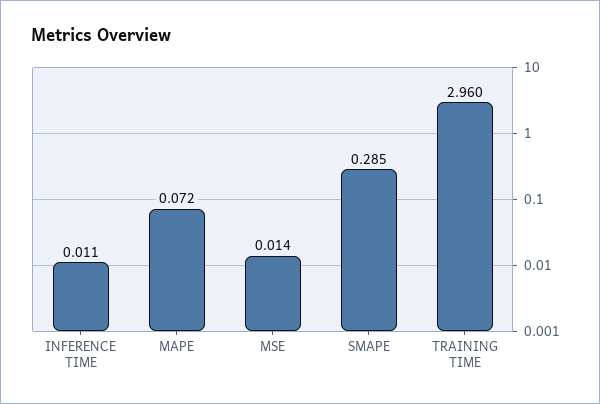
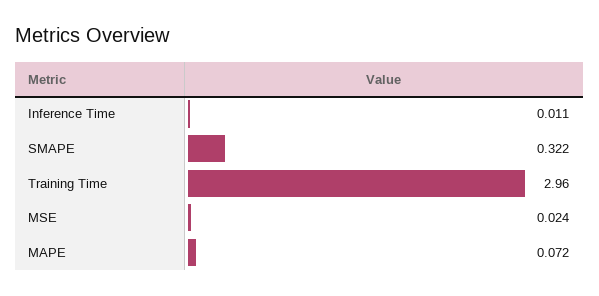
MSE: 0.014 -> 0.024
SMAPE: 0.285 -> 0.322

